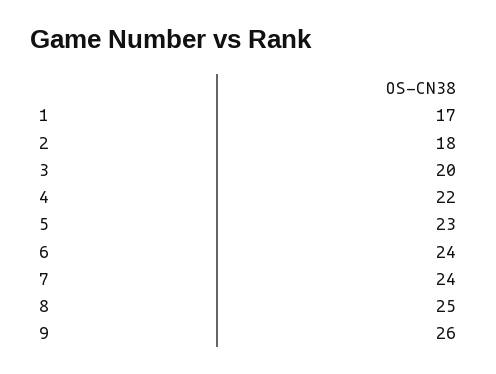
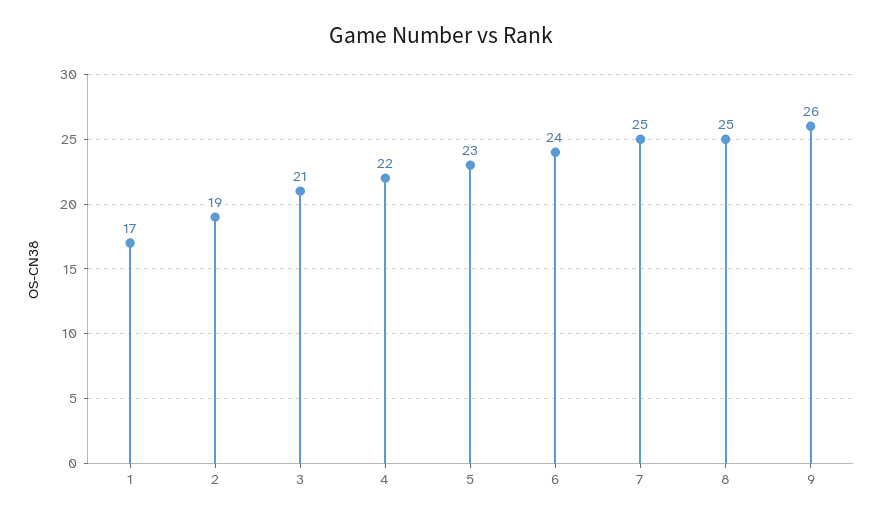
2: 18 -> 19
3: 20 -> 21
7: 24 -> 25

